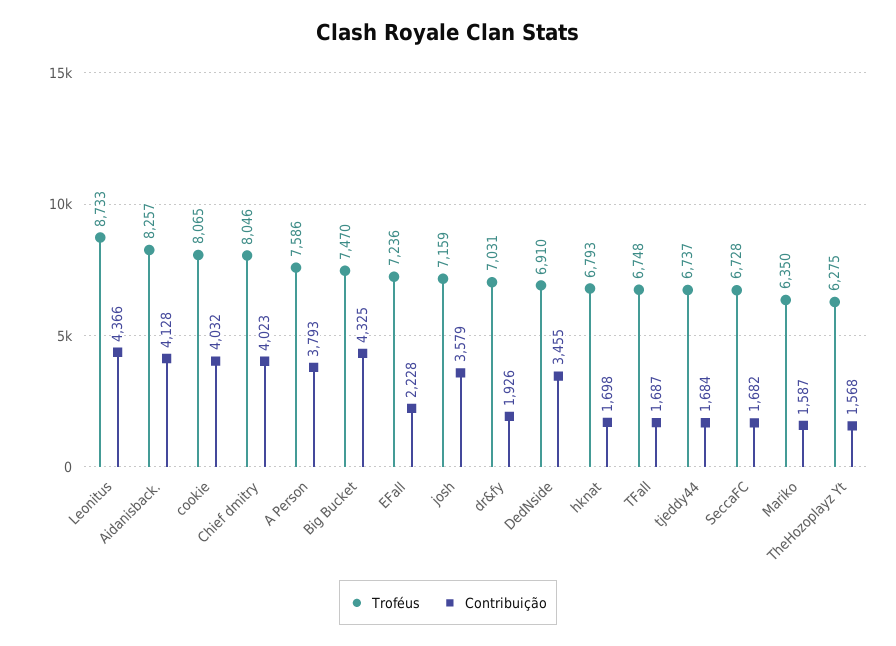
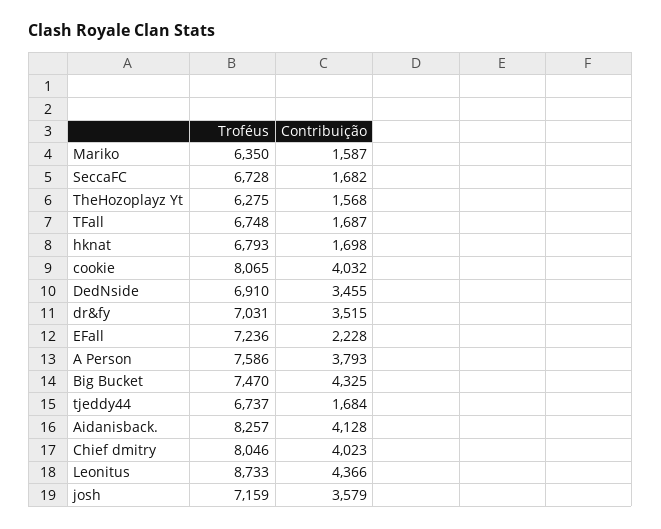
Contribuição, dr&fy: 1926 -> 3515

